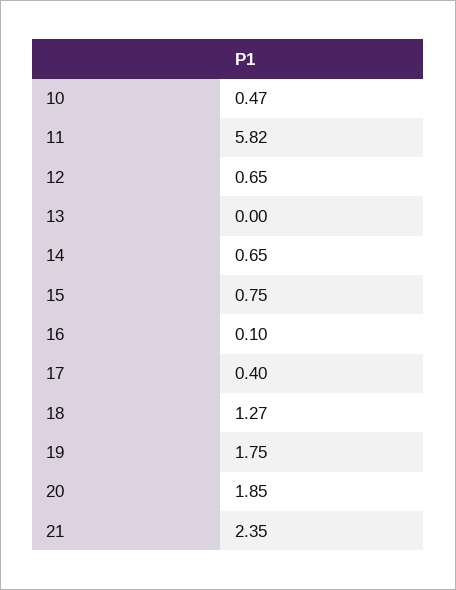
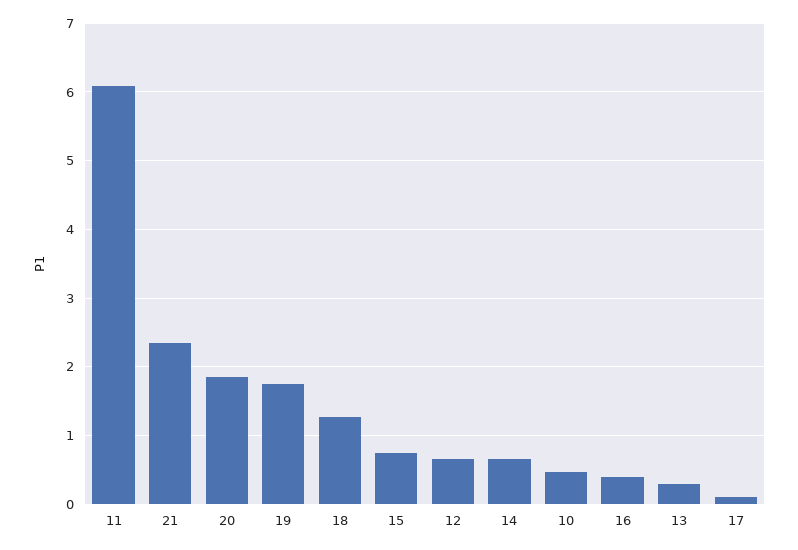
11: 5.82 -> 6.1
13: 0 -> 0.3
16: 0.1 -> 0.4
17: 0.4 -> 0.1

